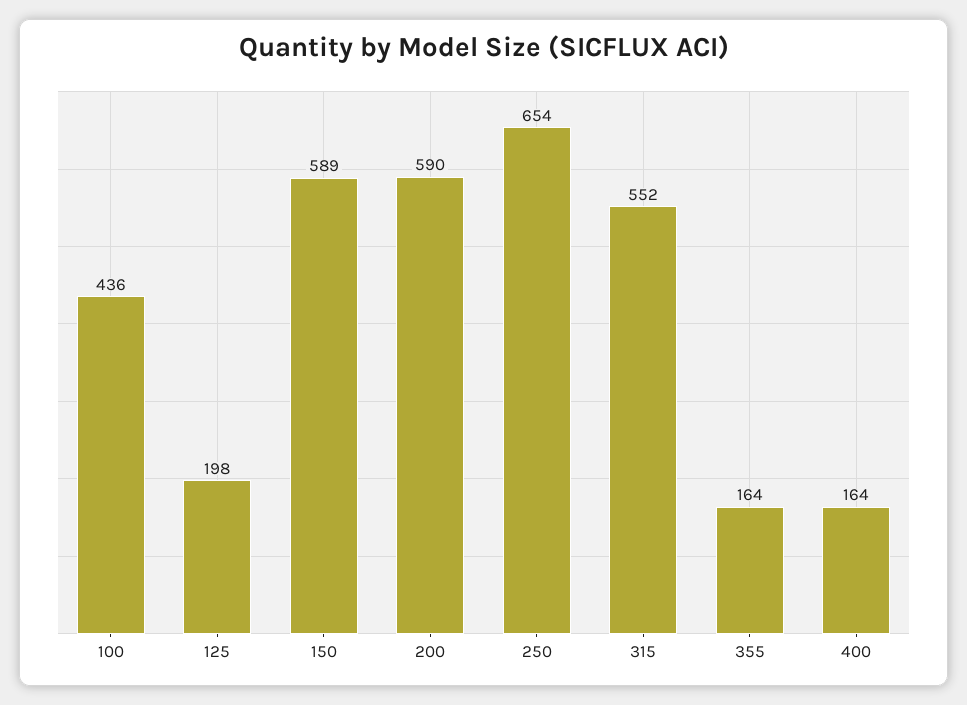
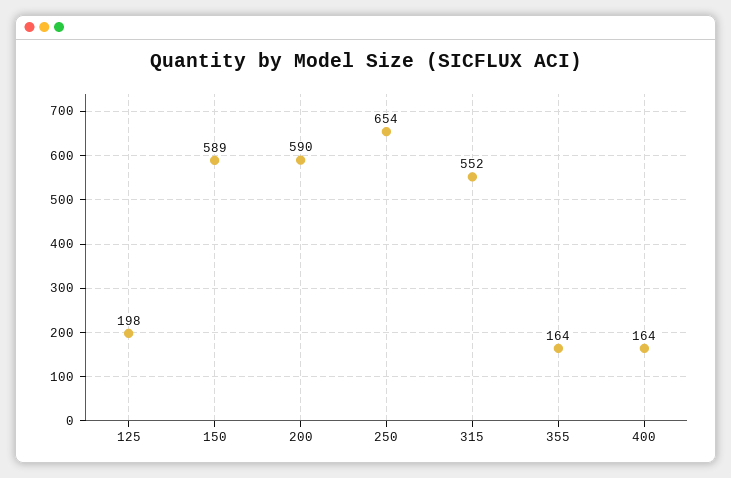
100: 436 -> none

